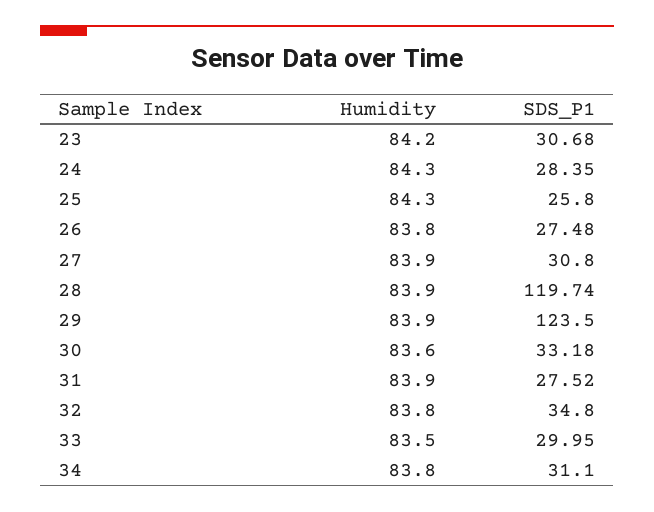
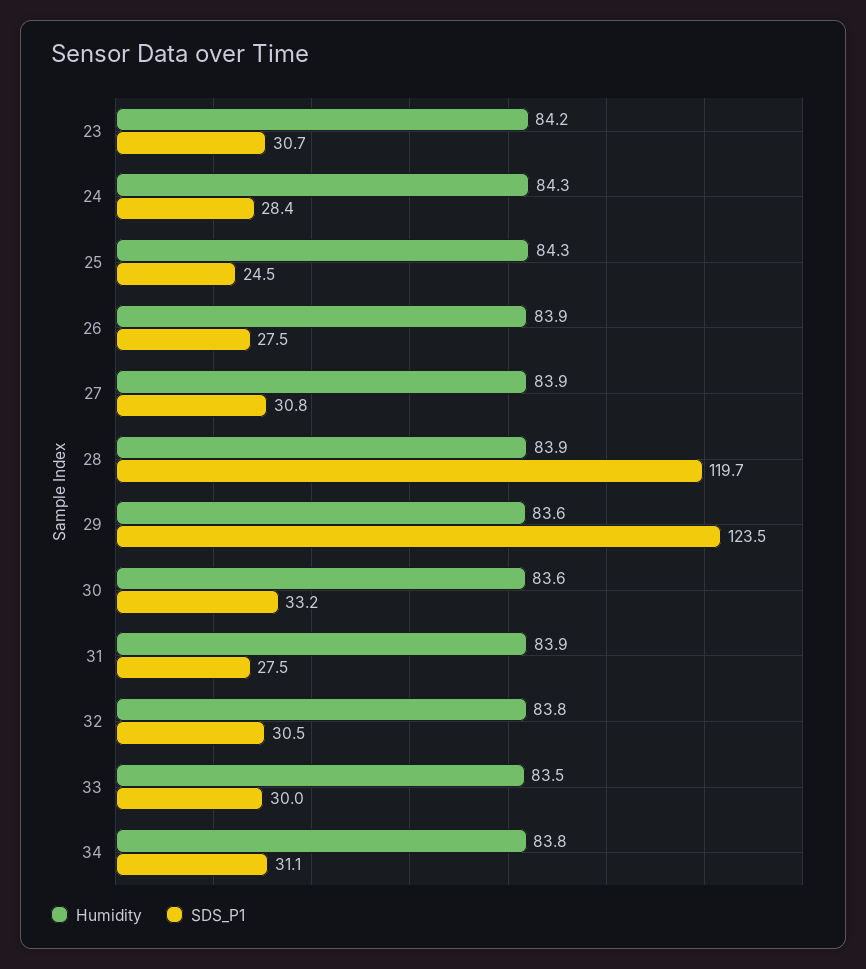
SDS_P1, 25: 25.8 -> 24.5
Humidity, 26: 83.8 -> 83.9
Humidity, 29: 83.9 -> 83.6
SDS_P1, 32: 34.8 -> 30.5

